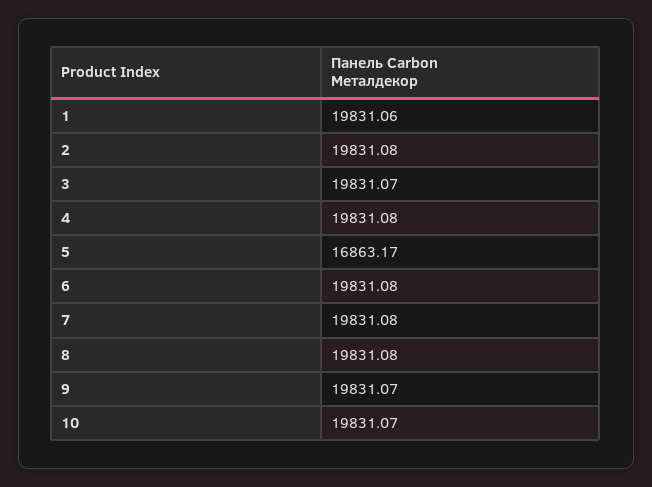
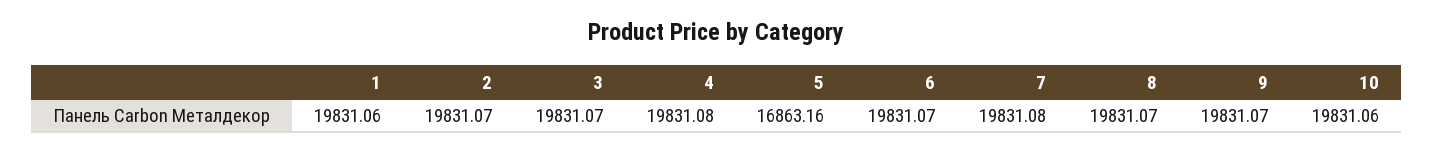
2: 19831.08 -> 19831.07
5: 16863.17 -> 16863.16
6: 19831.08 -> 19831.07
8: 19831.08 -> 19831.07
10: 19831.07 -> 19831.06

